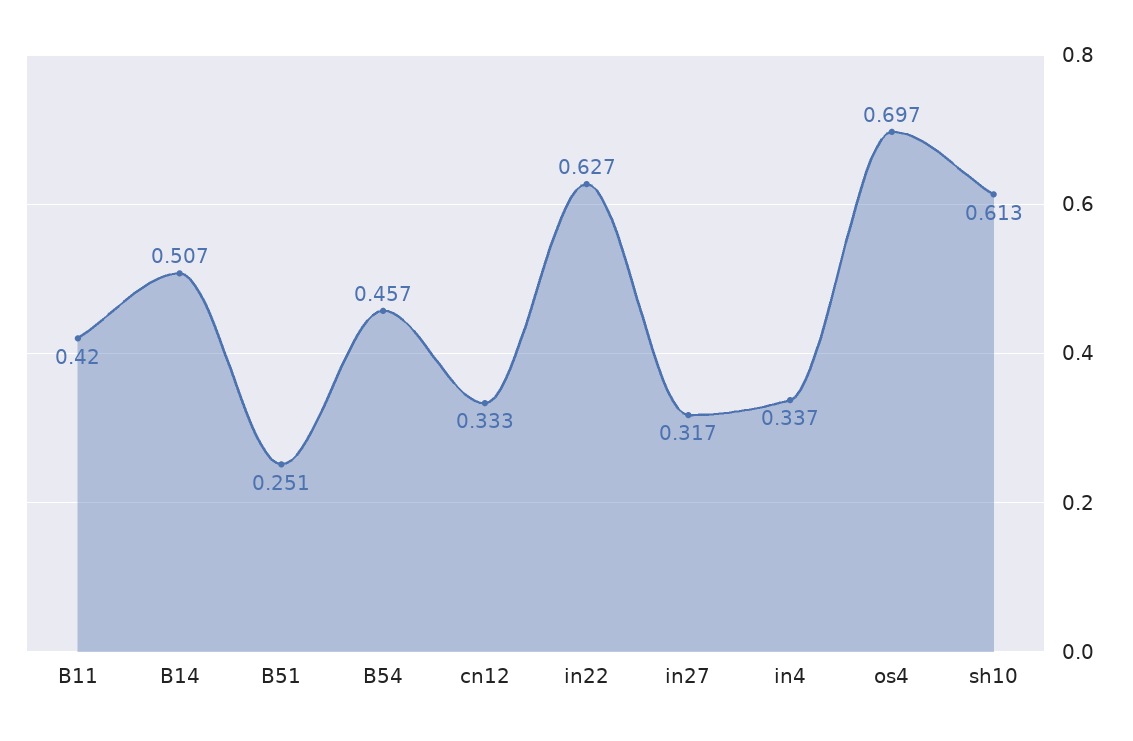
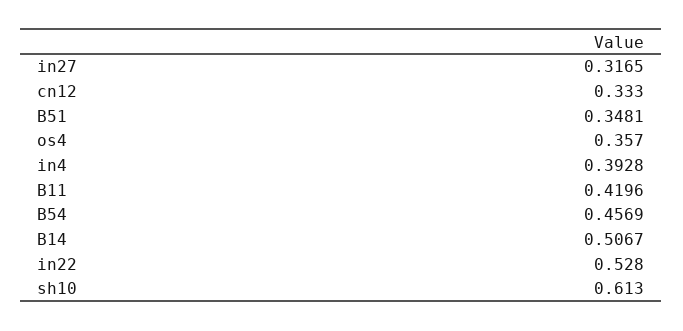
B51: 0.251 -> 0.3481
in22: 0.627 -> 0.528
in4: 0.337 -> 0.3928
os4: 0.697 -> 0.357

